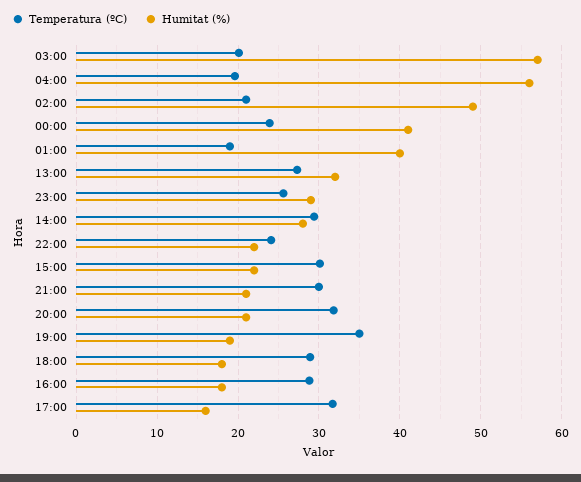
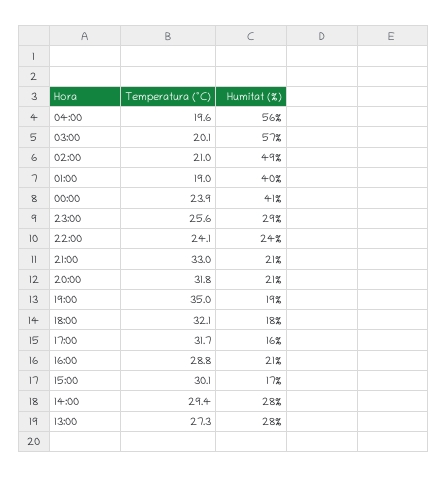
Humitat (%), 13:00: 32 -> 28
Humitat (%), 22:00: 22 -> 24
Humitat (%), 15:00: 22 -> 17
Temperatura (ºC), 21:00: 30 -> 33
Temperatura (ºC), 18:00: 29 -> 32.1
Humitat (%), 16:00: 18 -> 21

